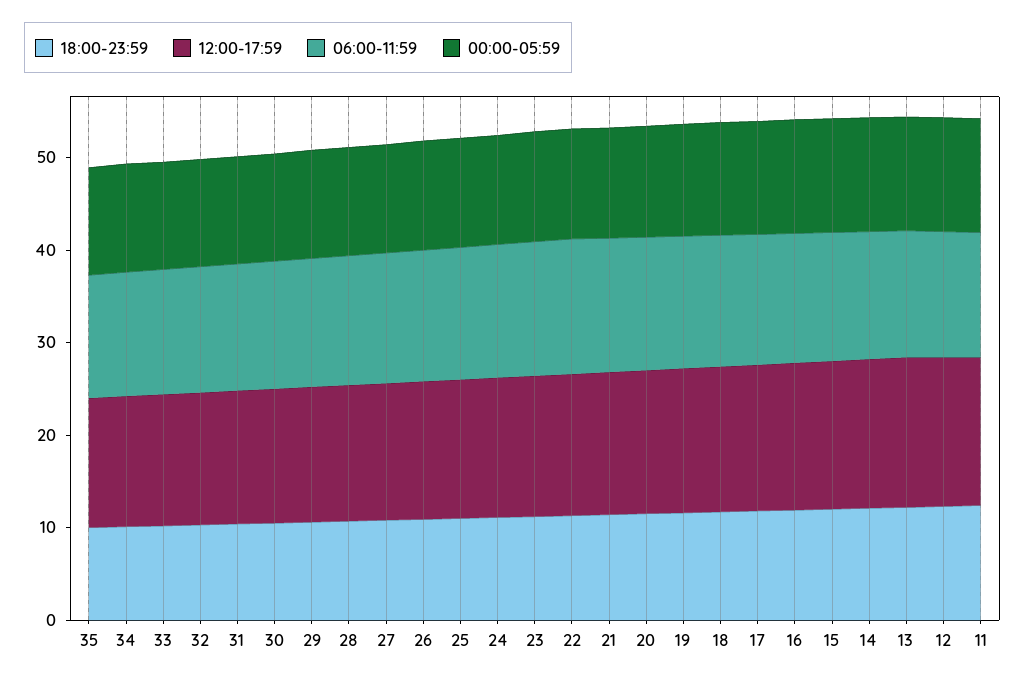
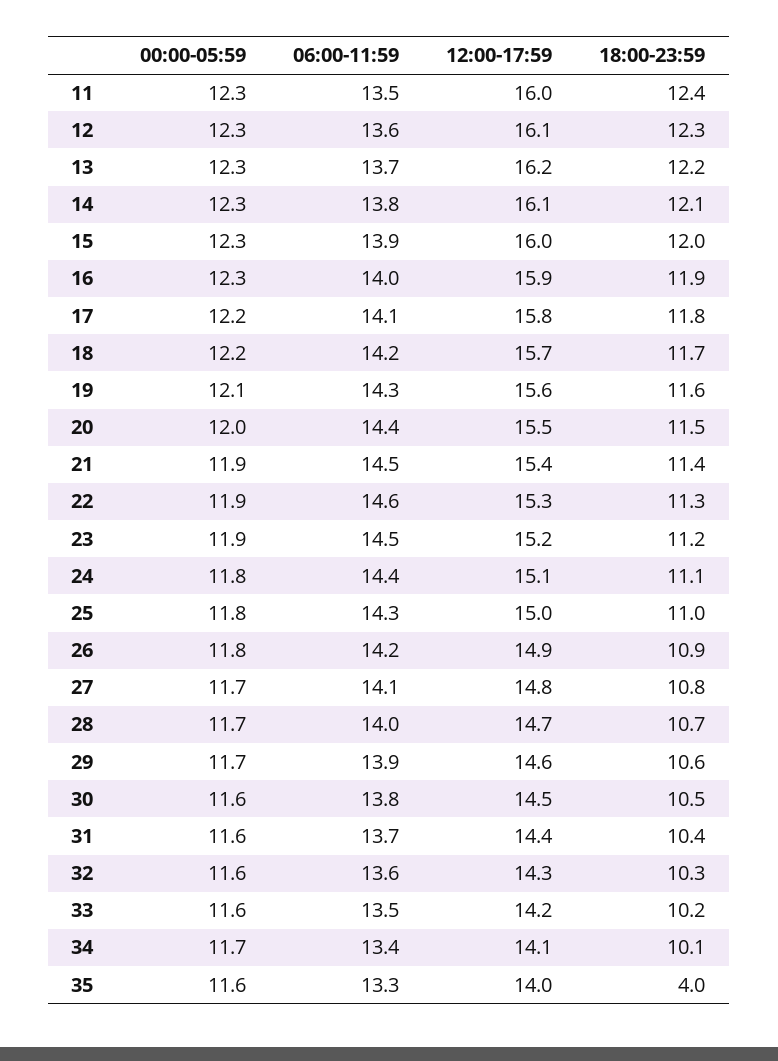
18:00-23:59, 35: 10 -> 4

